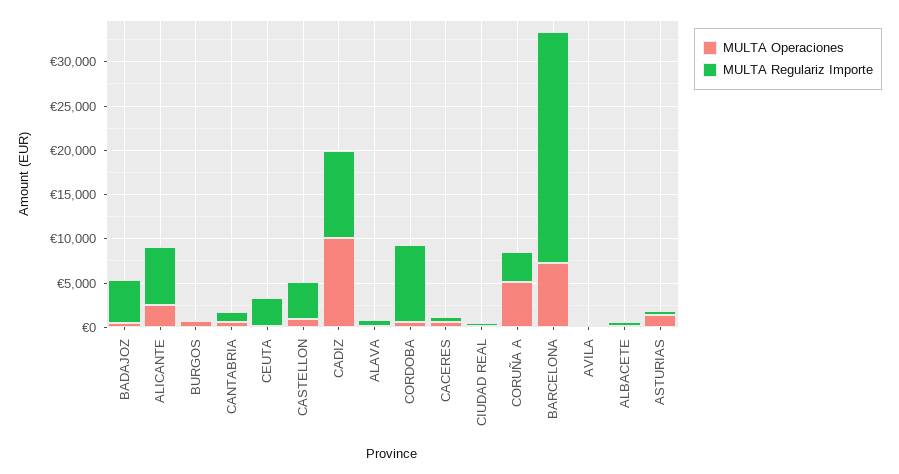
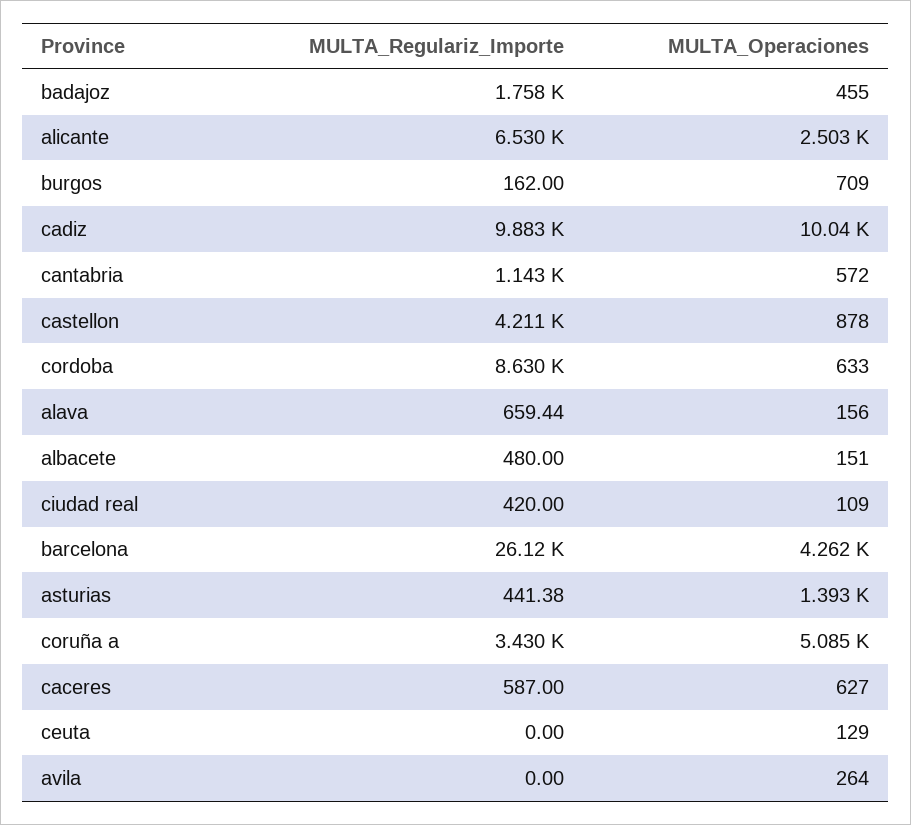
MULTA Regulariz Importe, BADAJOZ: 5000 -> 1758
MULTA Regulariz Importe, CEUTA: 3000 -> 0
MULTA Operaciones, BARCELONA: 7000 -> 4262

